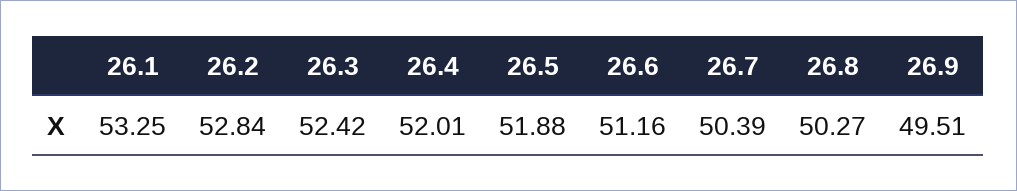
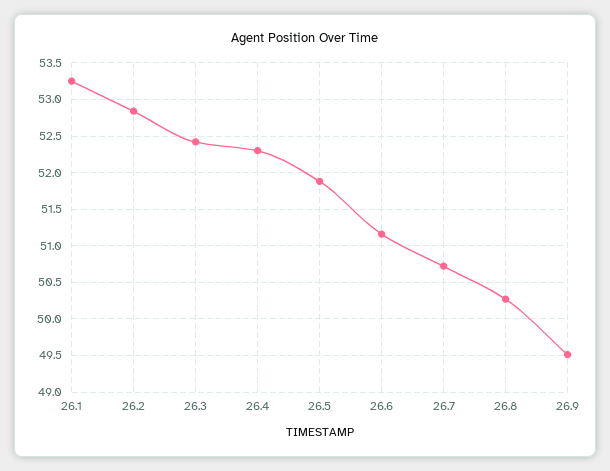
26.4: 52.01 -> 52.3
26.7: 50.39 -> 50.7

